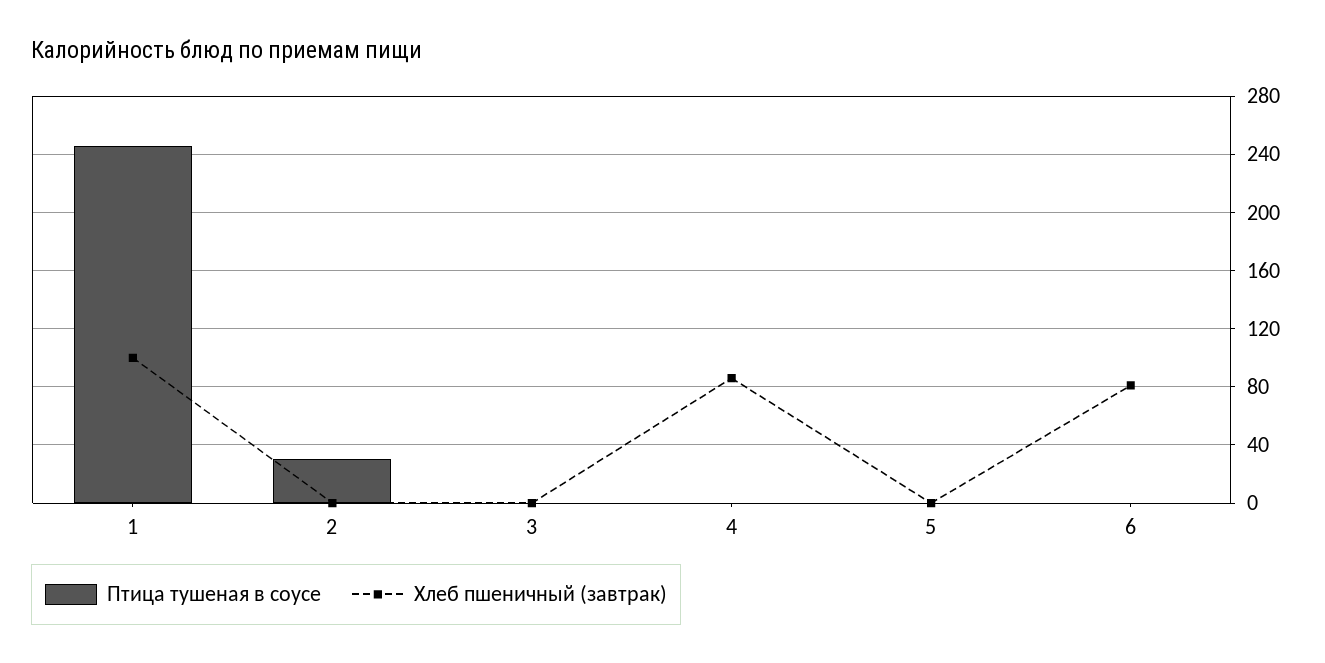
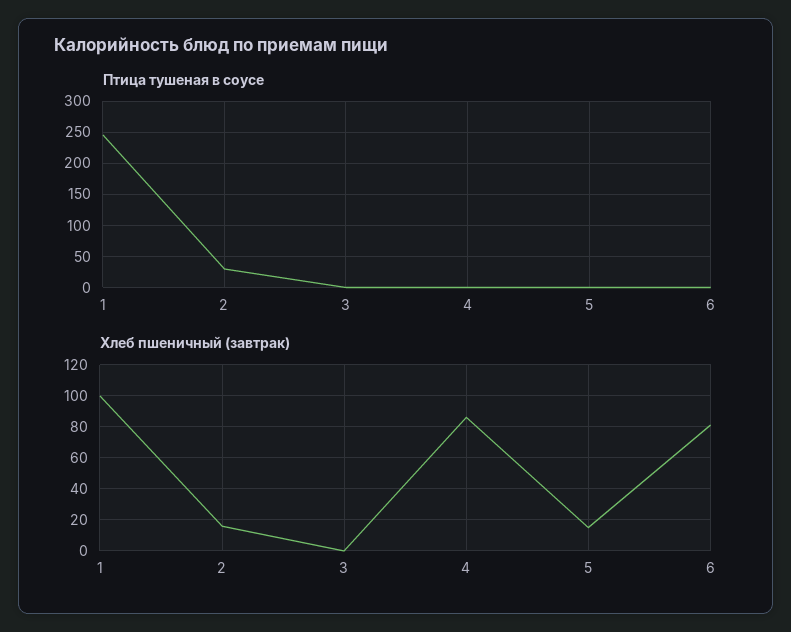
Хлеб пшеничный (завтрак), 2: 0 -> 15
Хлеб пшеничный (завтрак), 5: 0 -> 15

